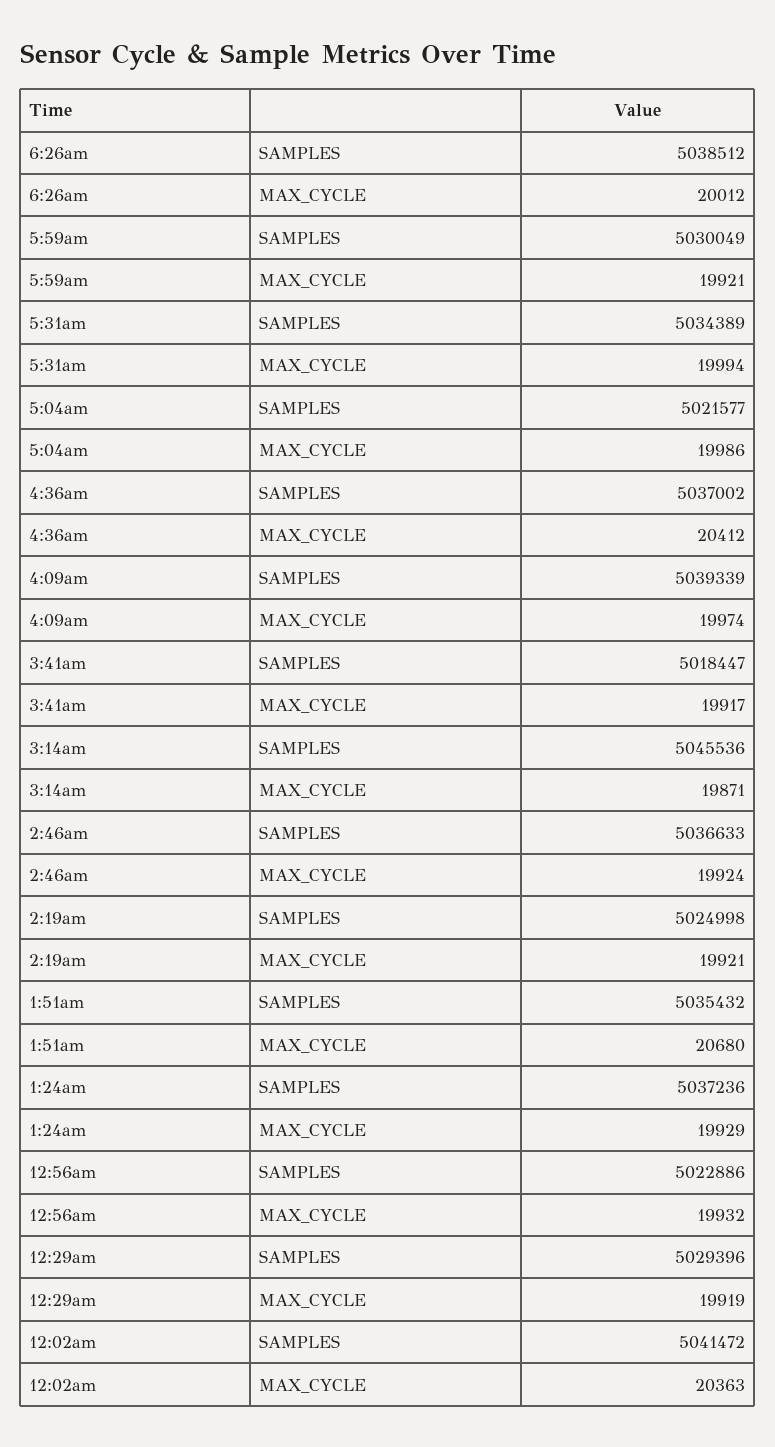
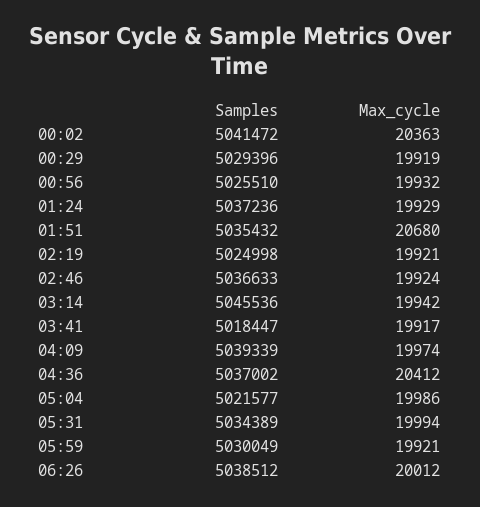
3:14am, MAX_CYCLE: 19871 -> 19942
12:56am, SAMPLES: 5022886 -> 5025510

